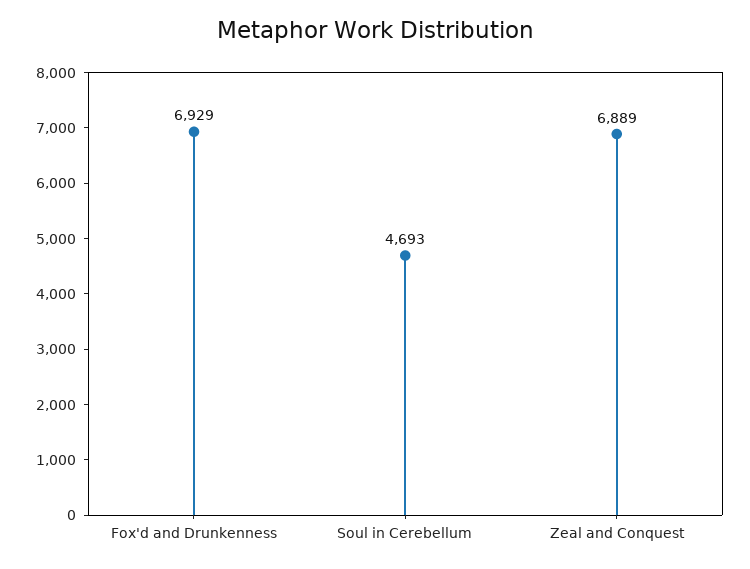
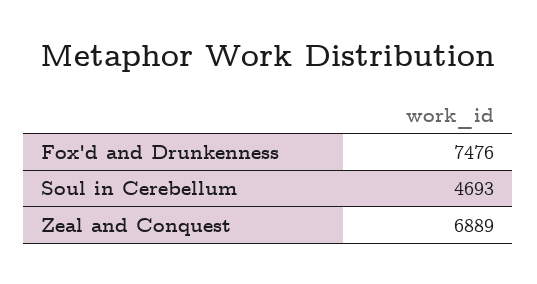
Fox'd and Drunkenness: 6929 -> 7476

